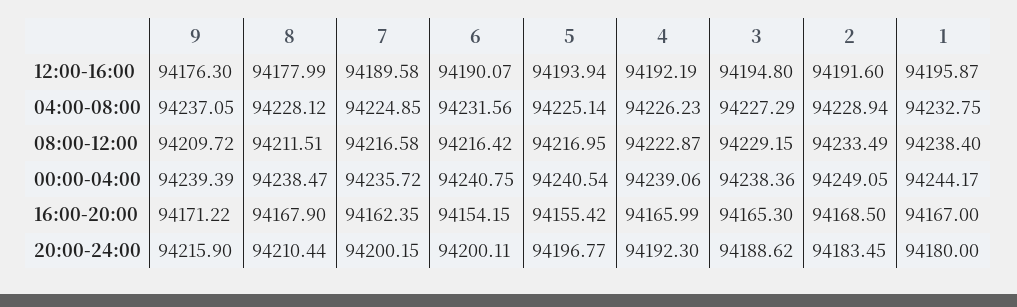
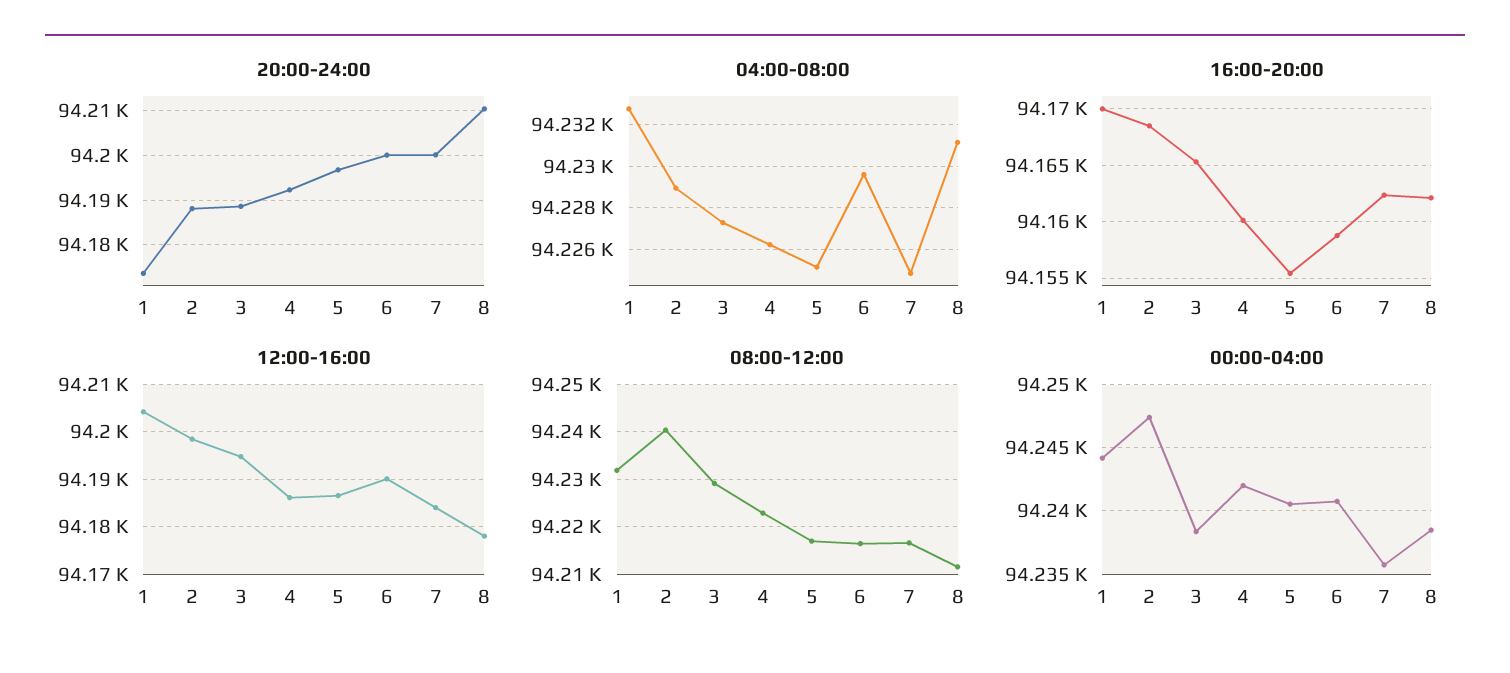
12:00-16:00, 9: 94176.3 -> none
12:00-16:00, 7: 94189.58 -> 94184
12:00-16:00, 5: 94193.94 -> 94186
12:00-16:00, 4: 94192.19 -> 94186
12:00-16:00, 2: 94191.6 -> 94198
12:00-16:00, 1: 94195.87 -> 94204
04:00-08:00, 9: 94237.05 -> none
04:00-08:00, 8: 94228.12 -> 94231
04:00-08:00, 6: 94231.56 -> 94229.5
08:00-12:00, 9: 94209.72 -> none
08:00-12:00, 2: 94233.49 -> 94240
08:00-12:00, 1: 94238.4 -> 94232
00:00-04:00, 9: 94239.39 -> none
00:00-04:00, 4: 94239.06 -> 94242
00:00-04:00, 2: 94249.05 -> 94247.5
16:00-20:00, 9: 94171.22 -> none
16:00-20:00, 8: 94167.9 -> 94162
16:00-20:00, 6: 94154.15 -> 94159
16:00-20:00, 4: 94165.99 -> 94160
16:00-20:00, 1: 94167 -> 94170
20:00-24:00, 9: 94215.9 -> none
20:00-24:00, 2: 94183.45 -> 94188
20:00-24:00, 1: 94180 -> 94174

